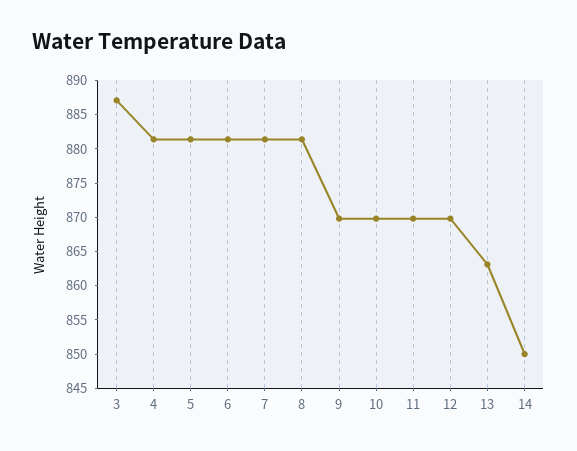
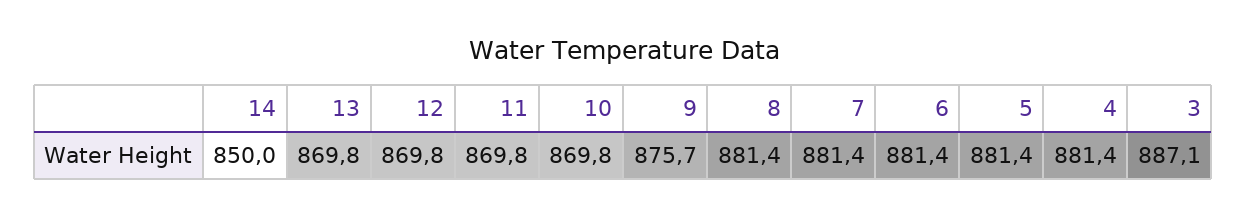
9: 870 -> 875.7
13: 862.5 -> 869.8

